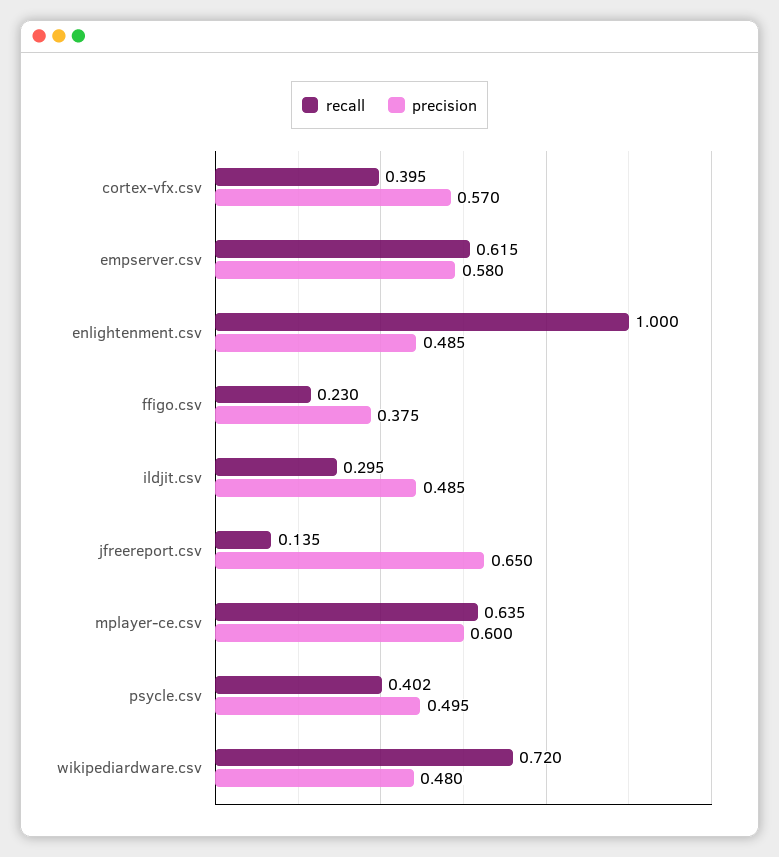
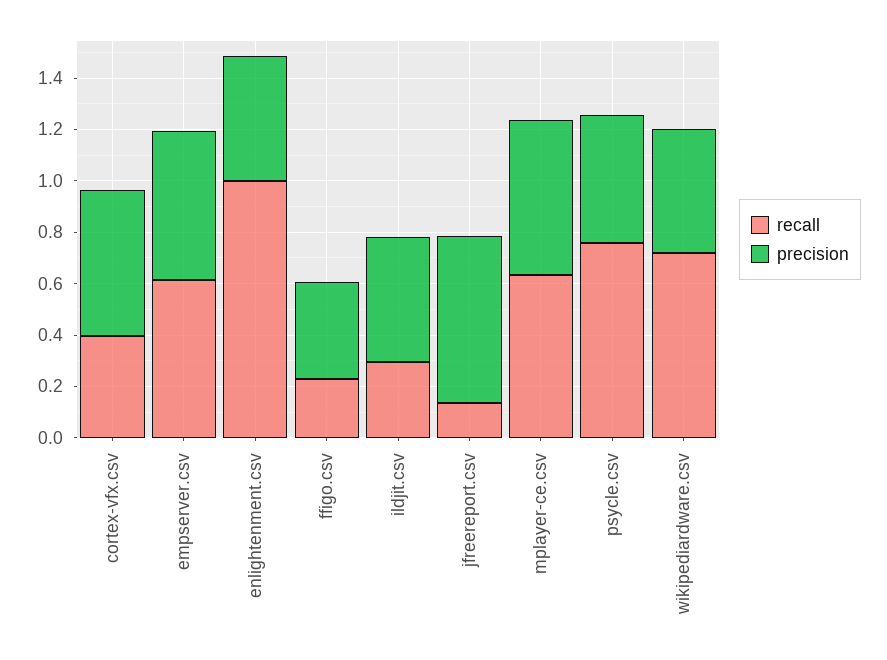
recall, psycle.csv: 0.402 -> 0.75

